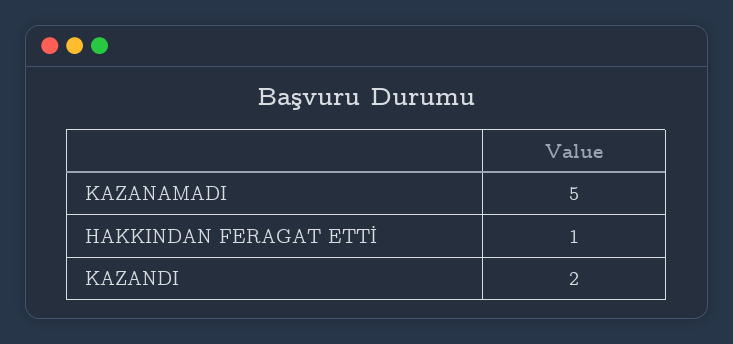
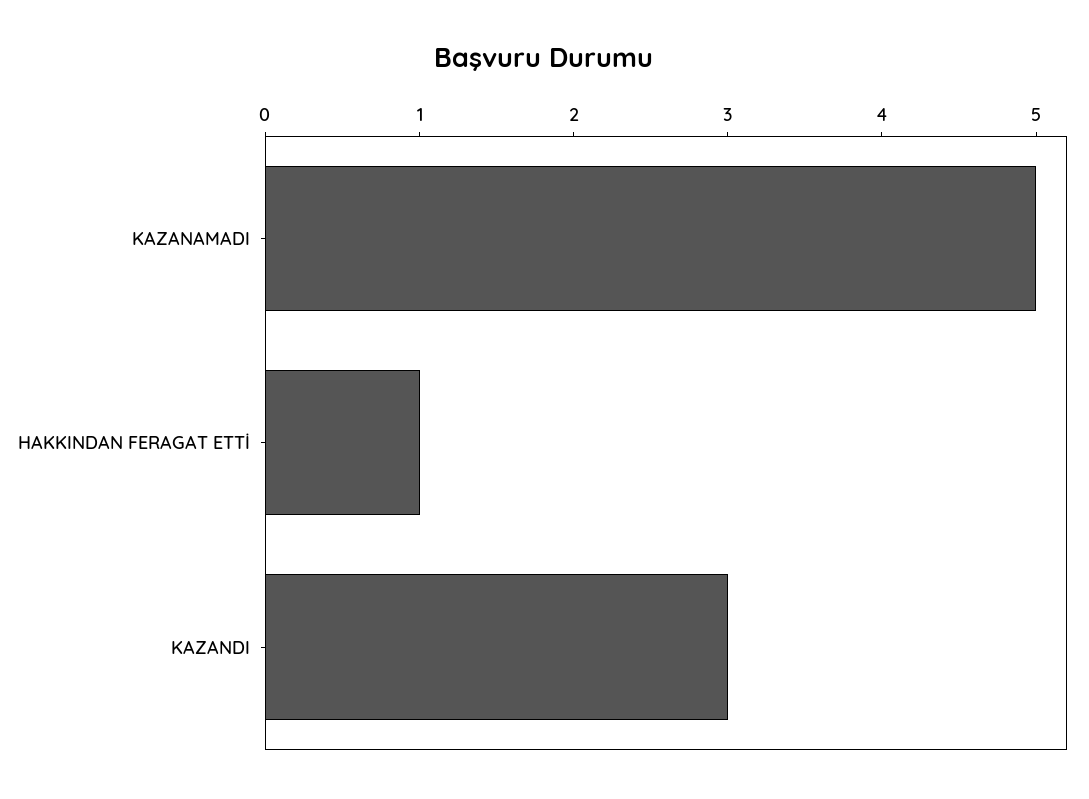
KAZANDI: 2 -> 3

